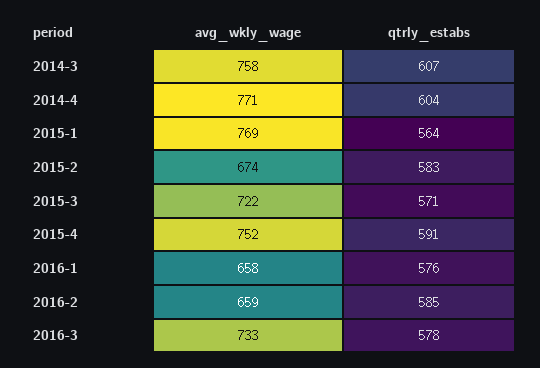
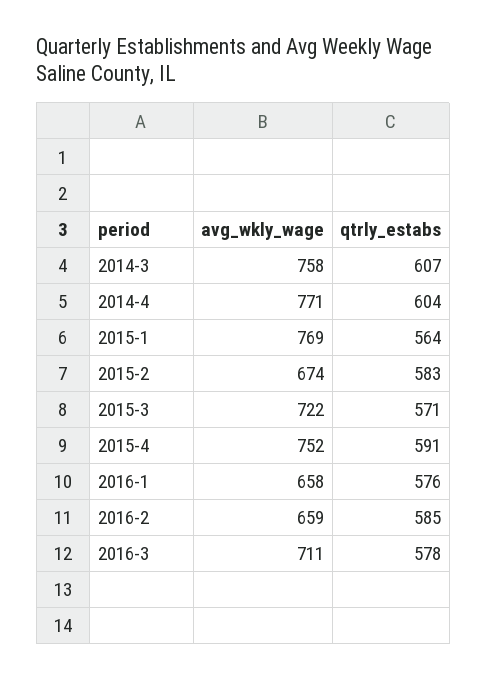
avg_wkly_wage, 2016-3: 733 -> 711

